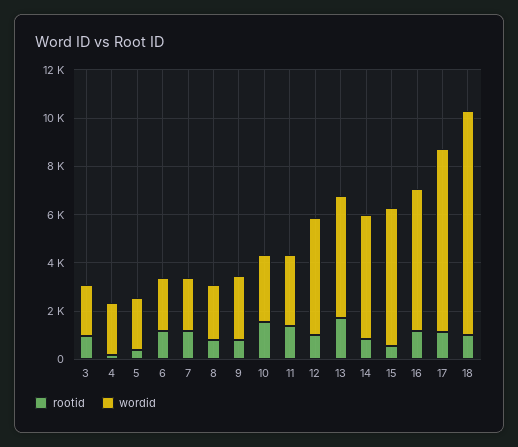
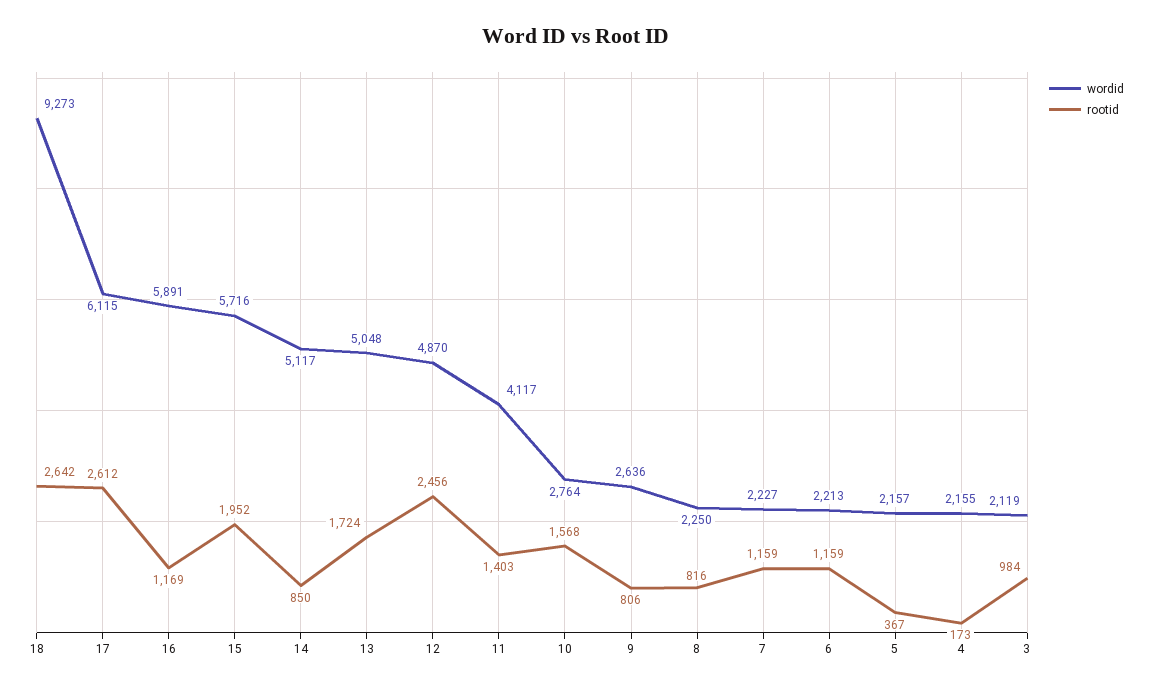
wordid, 11: 3000 -> 4117
rootid, 12: 1000 -> 2456
rootid, 15: 500 -> 1952
rootid, 17: 1000 -> 2612
wordid, 17: 7500 -> 6115
rootid, 18: 1000 -> 2642

